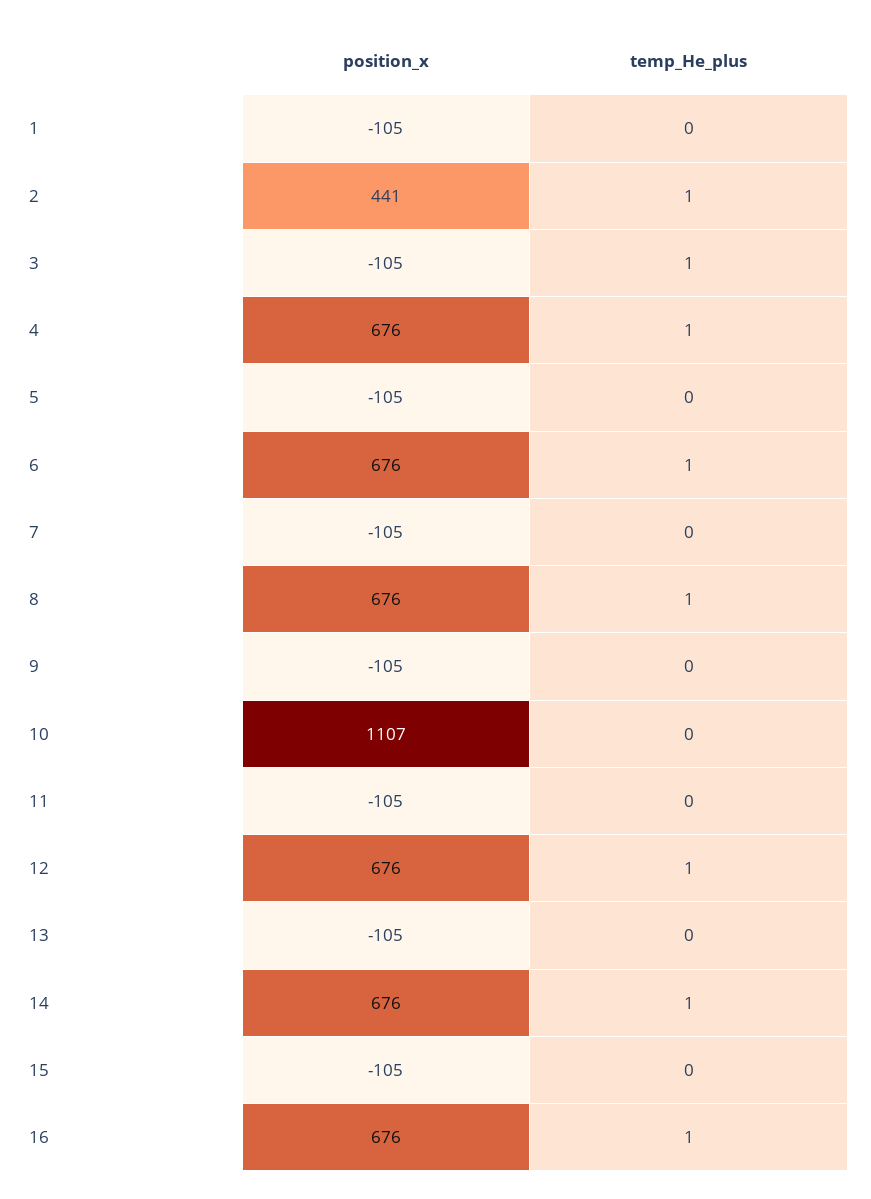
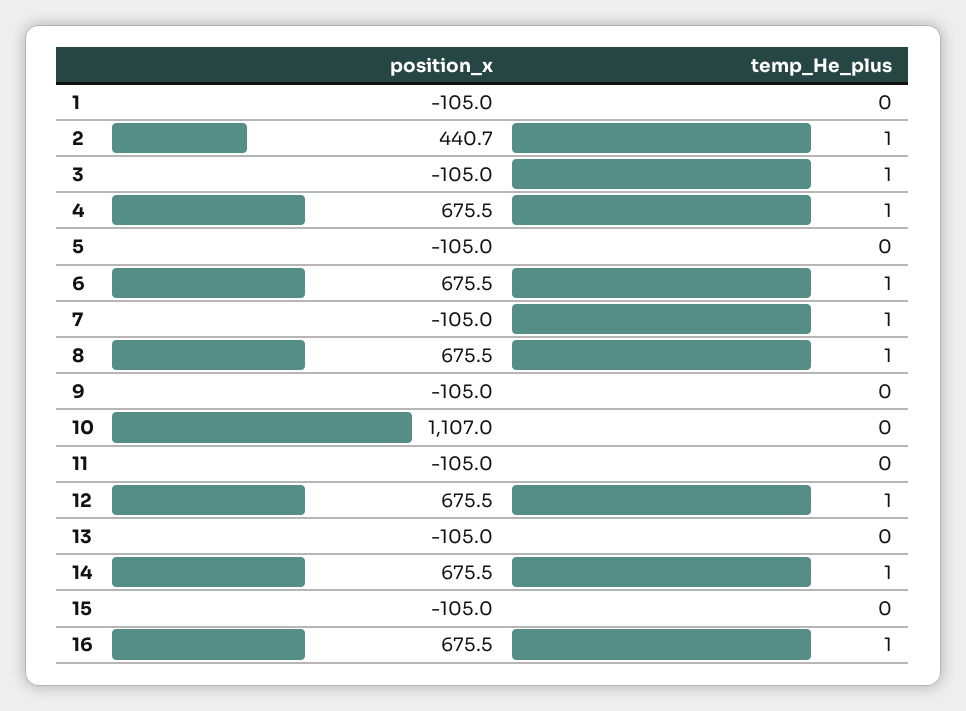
temp_He_plus, 7: 0 -> 1

